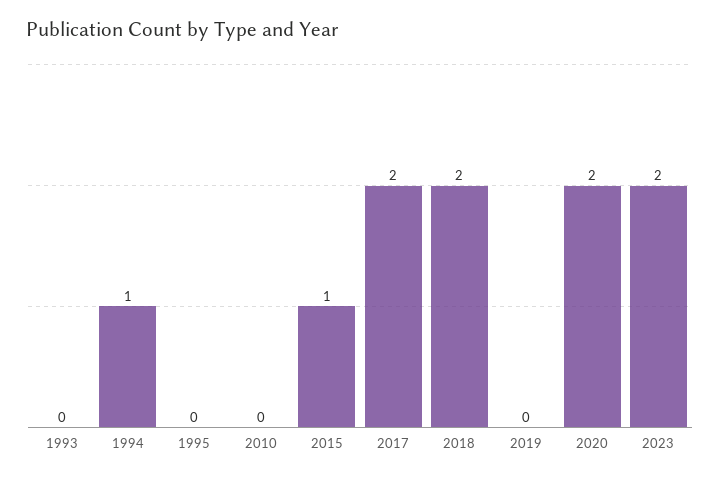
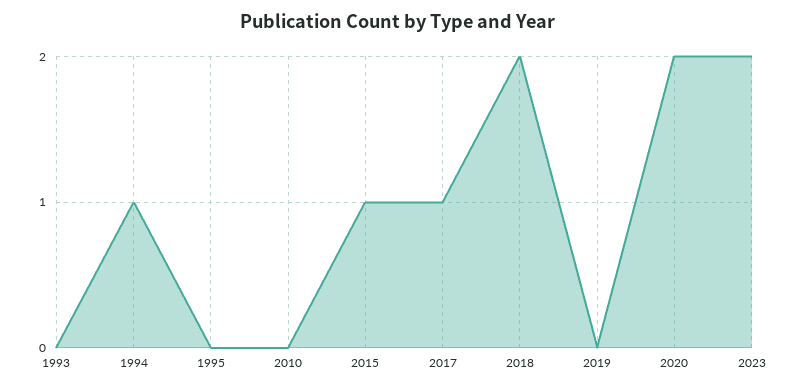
2017: 2 -> 1

